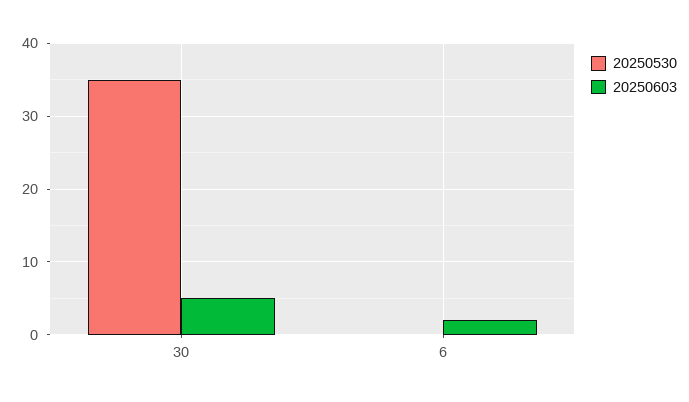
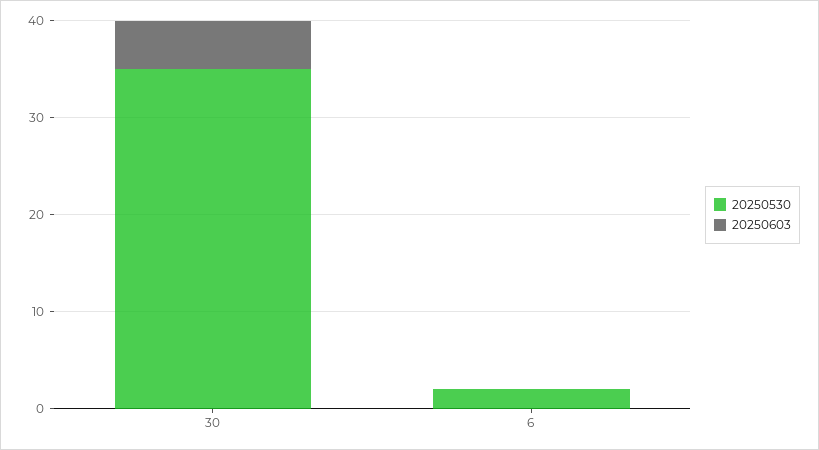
20250530, 6: 0 -> 2
20250603, 6: 2 -> 0

